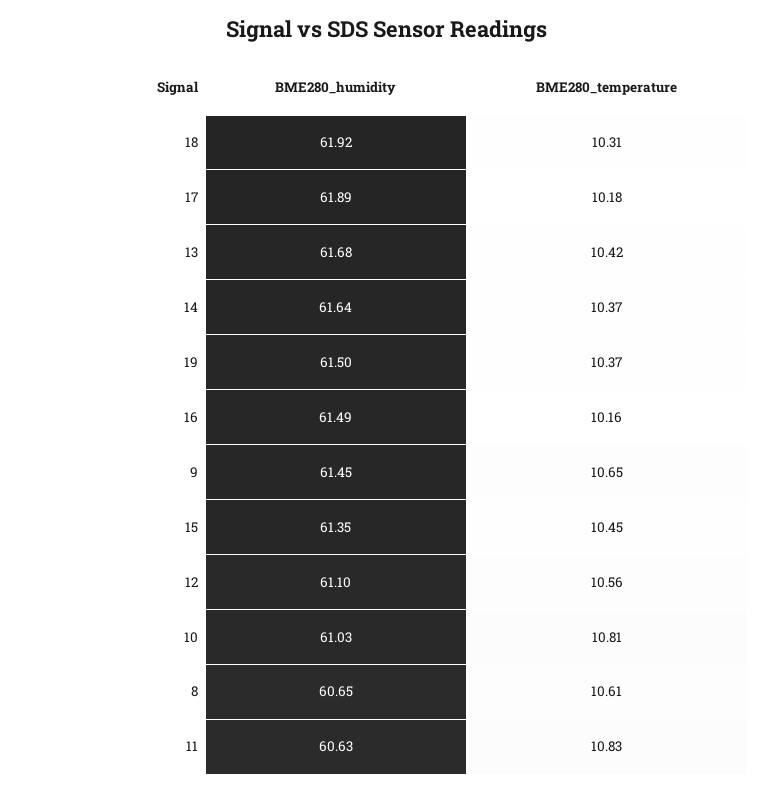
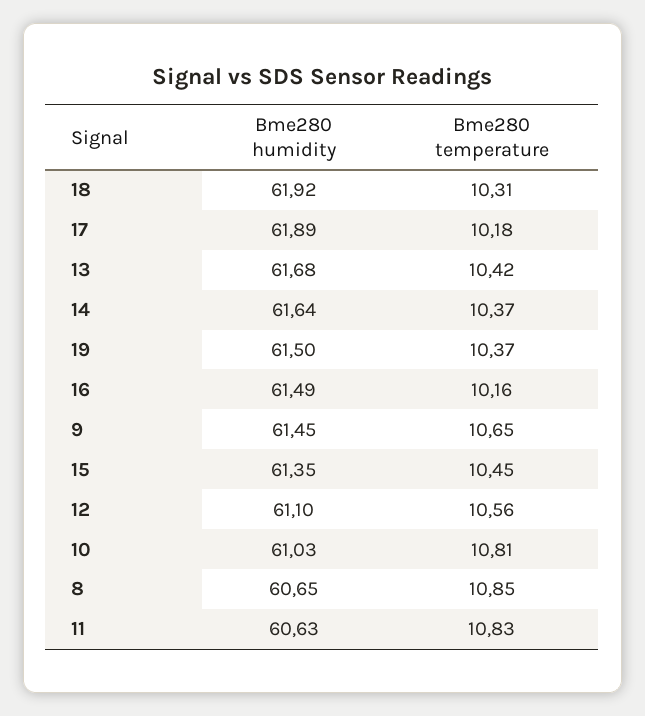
BME280_temperature, 8: 10.61 -> 10.85

